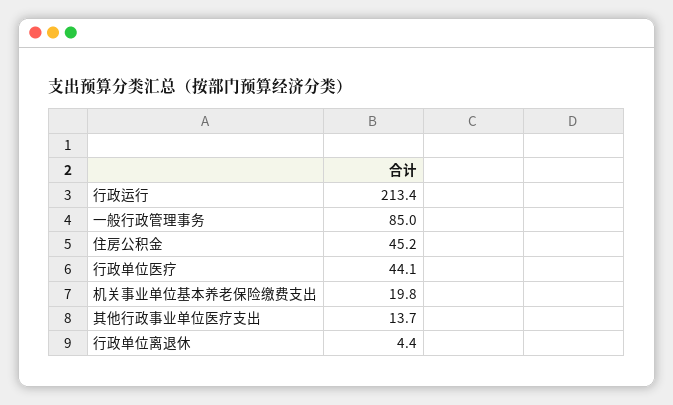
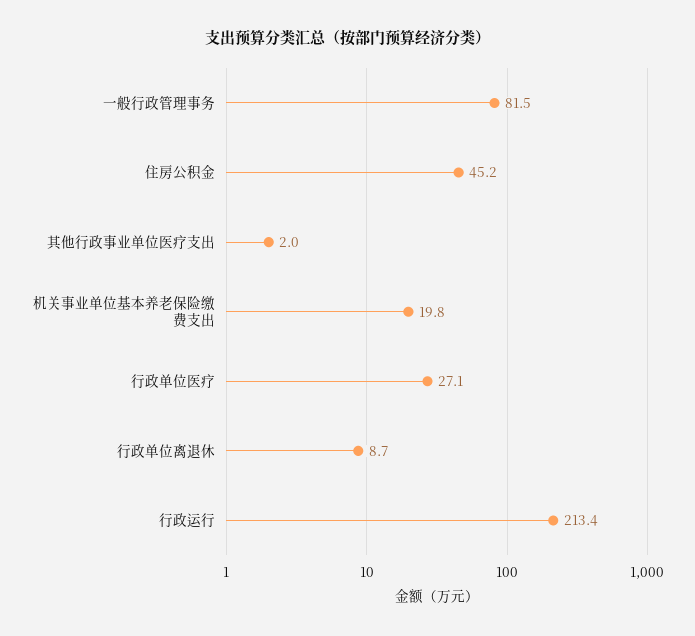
一般行政管理事务: 85 -> 81.5
行政单位医疗: 44.1 -> 27.1
其他行政事业单位医疗支出: 13.7 -> 2
行政单位离退休: 4.4 -> 8.7

